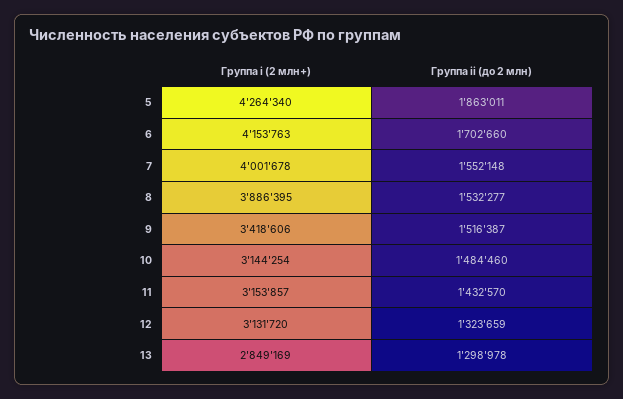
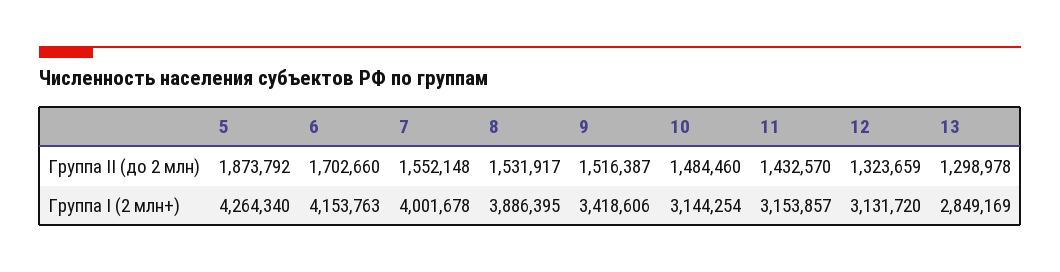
Группа ii (до 2 млн), 5: 1863011 -> 1873792
Группа ii (до 2 млн), 8: 1532277 -> 1531917

